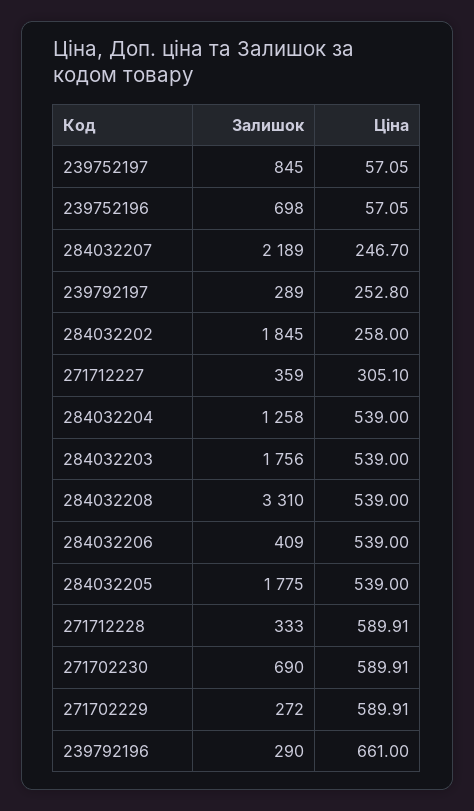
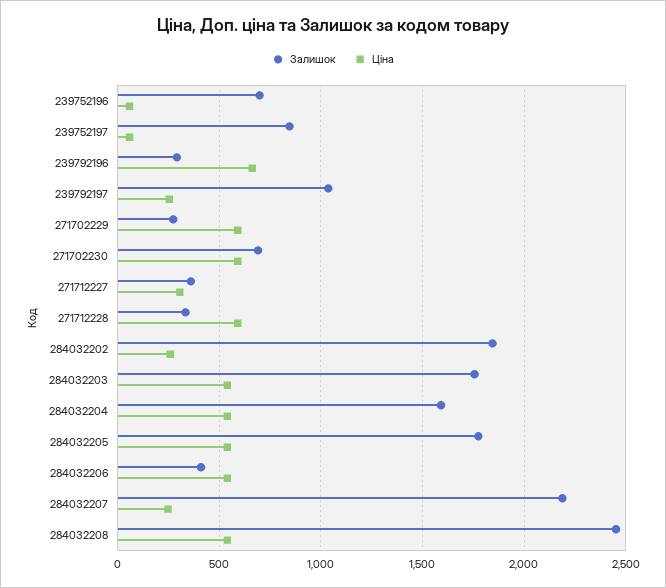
Залишок, 239792197: 289 -> 1050
Залишок, 284032204: 1258 -> 1600
Залишок, 284032208: 3310 -> 2450

